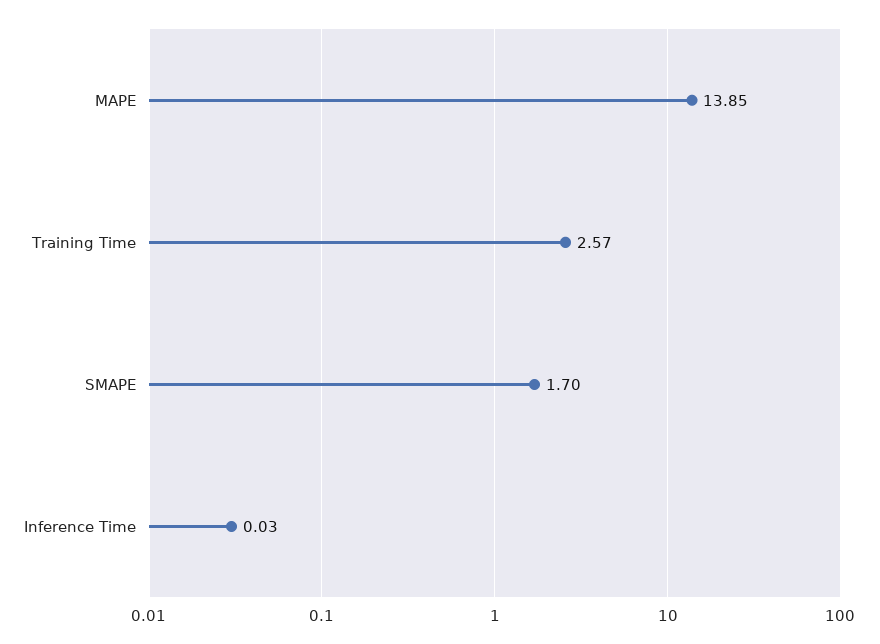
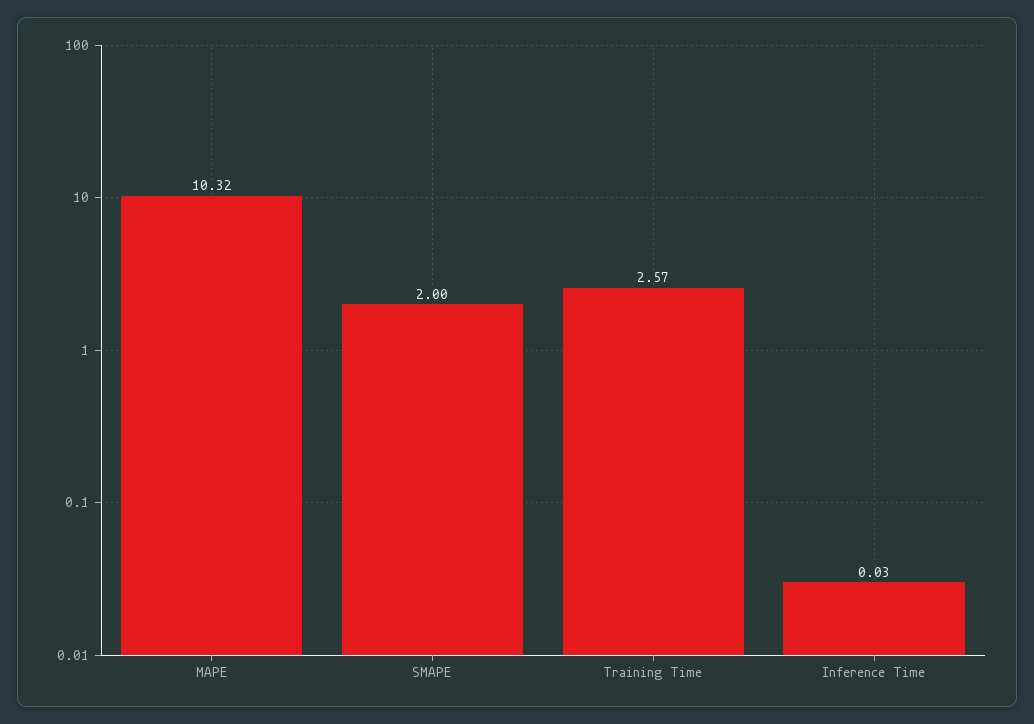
MAPE: 13.85 -> 10.32
SMAPE: 1.7 -> 2

